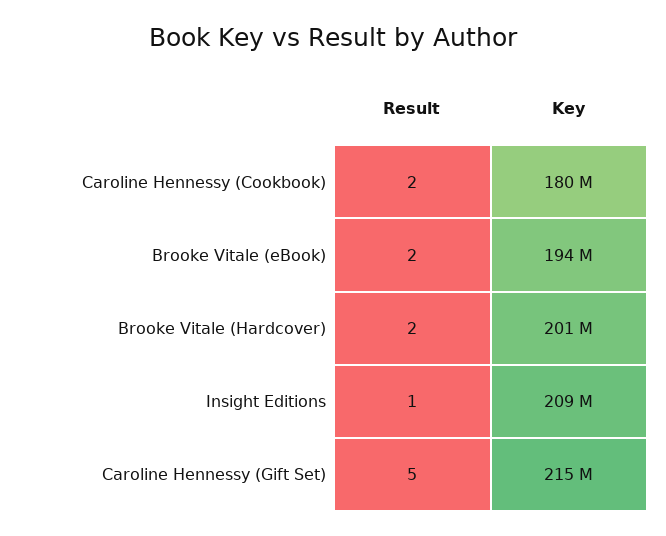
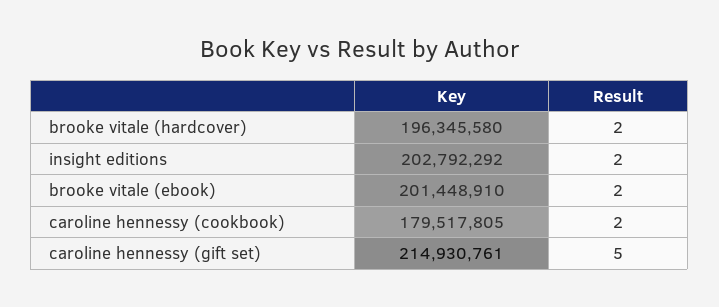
Key, Brooke Vitale (eBook): 194000000 -> 201448910
Key, Brooke Vitale (Hardcover): 201000000 -> 196345580
Result, Insight Editions: 1 -> 2
Key, Insight Editions: 209000000 -> 202792292

